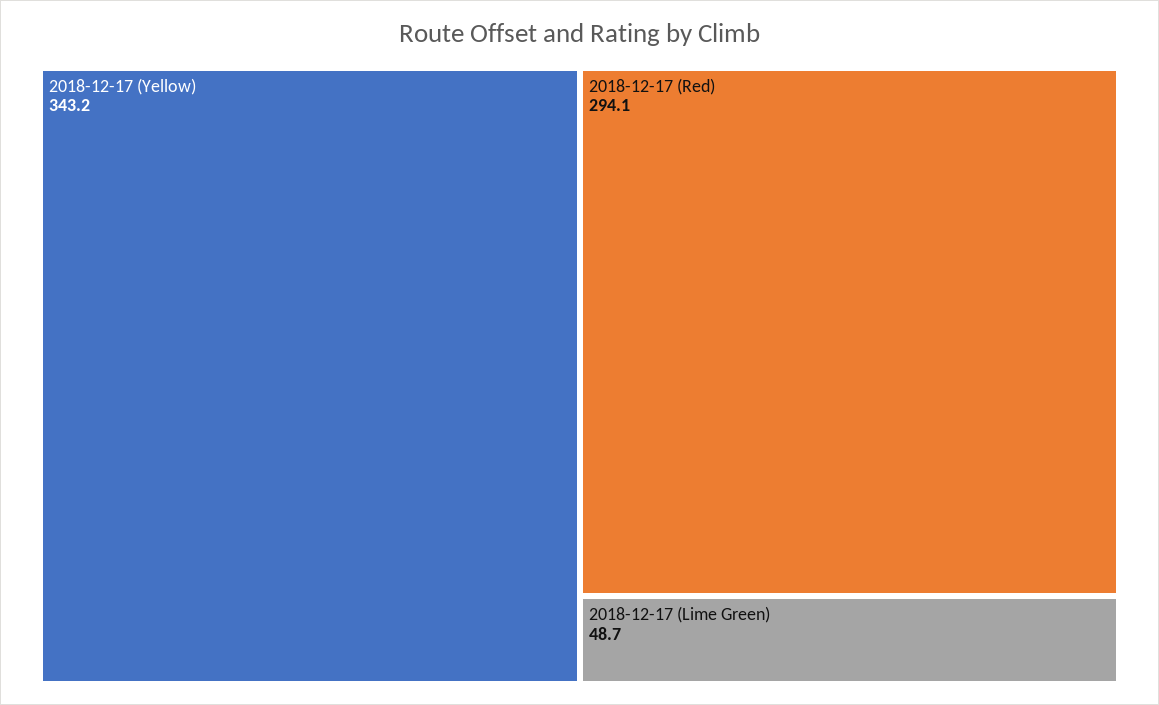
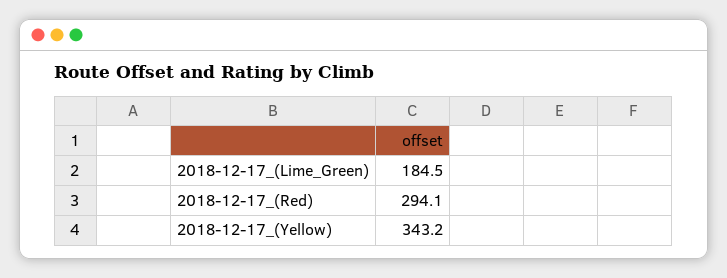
2018-12-17 (Lime Green): 48.7 -> 184.5

